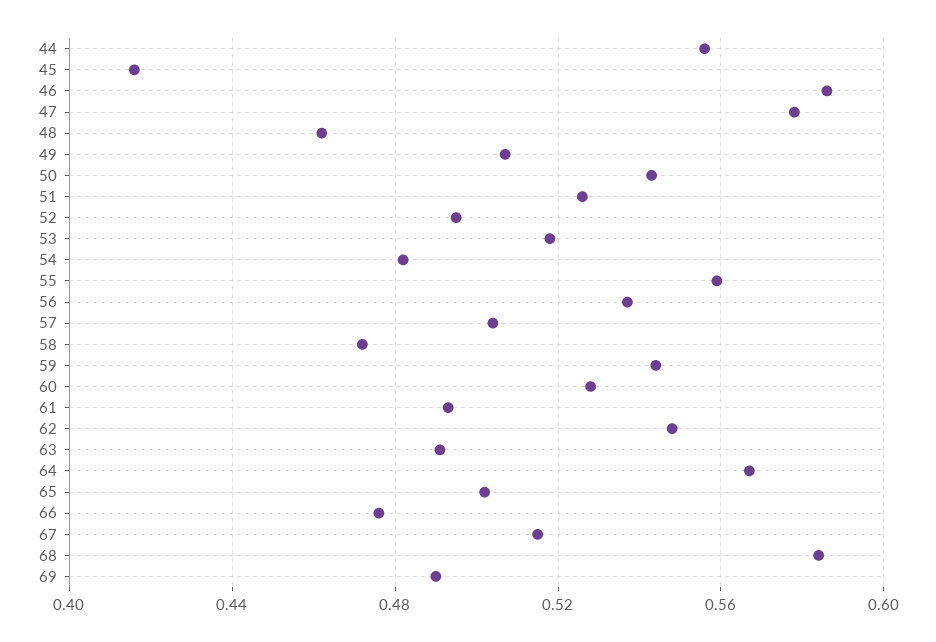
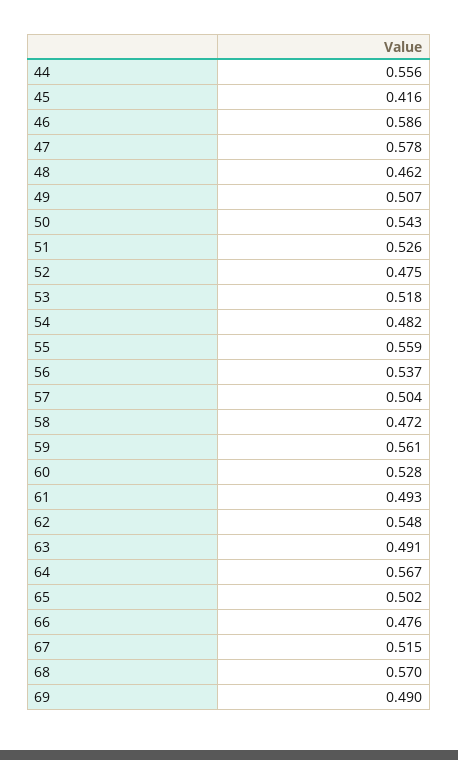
52: 0.495 -> 0.475
59: 0.545 -> 0.561
68: 0.585 -> 0.57

